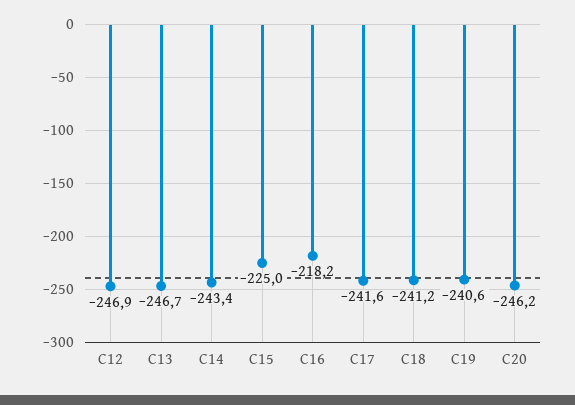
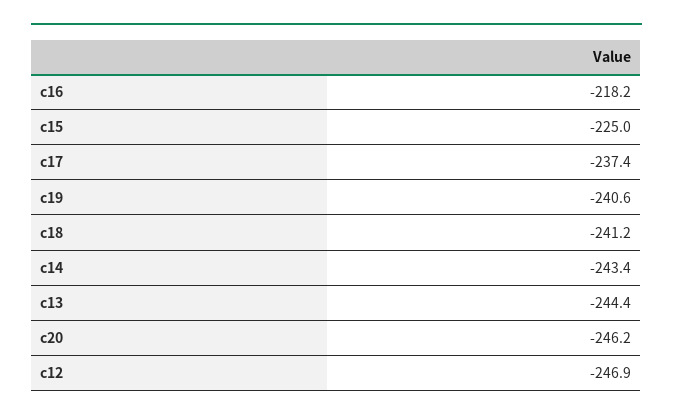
C13: -246.7 -> -244.4
C17: -241.6 -> -237.4

